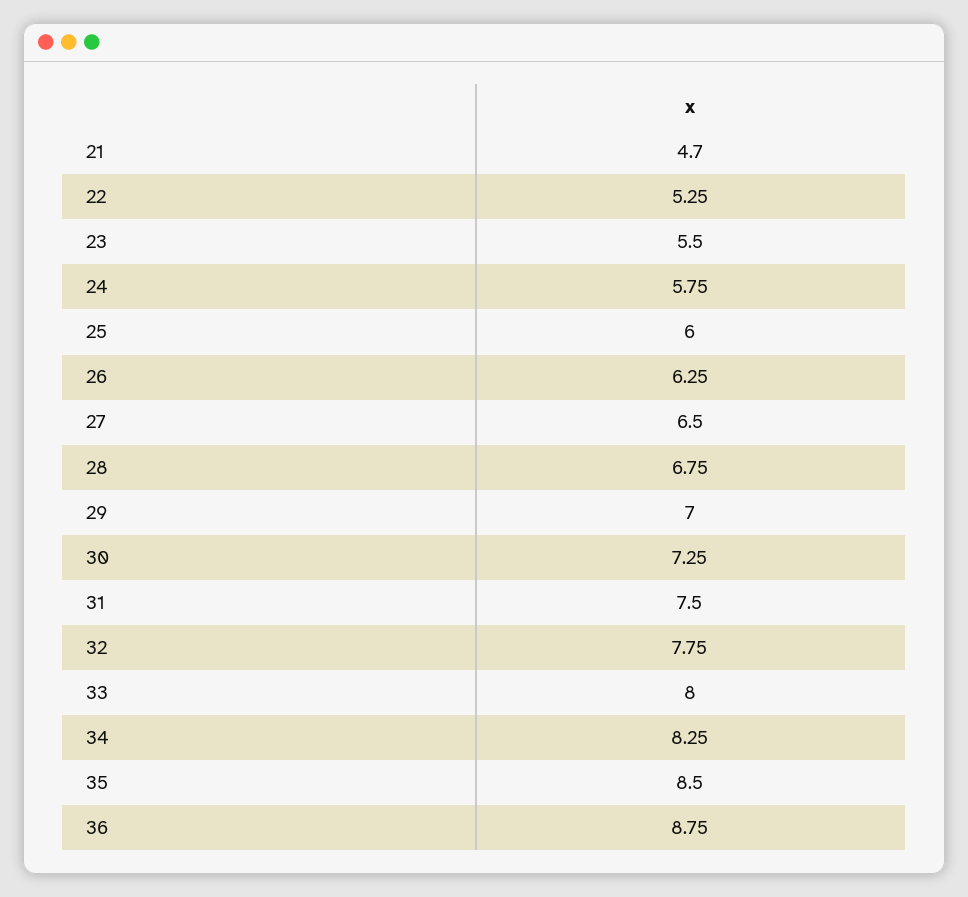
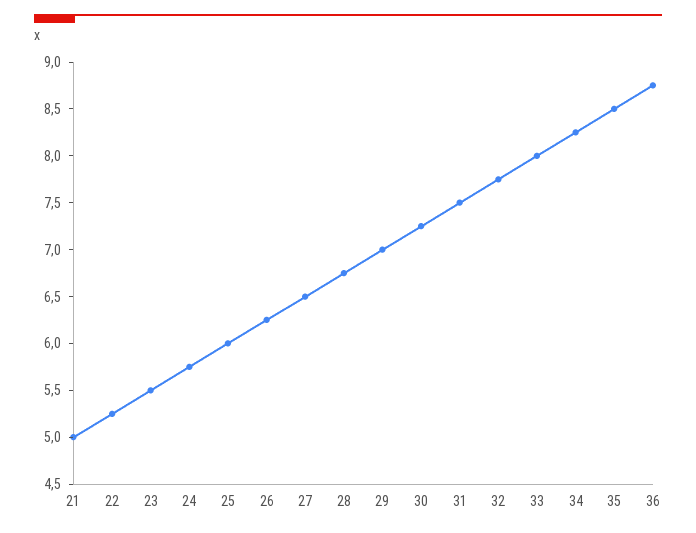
21: 4.7 -> 5

